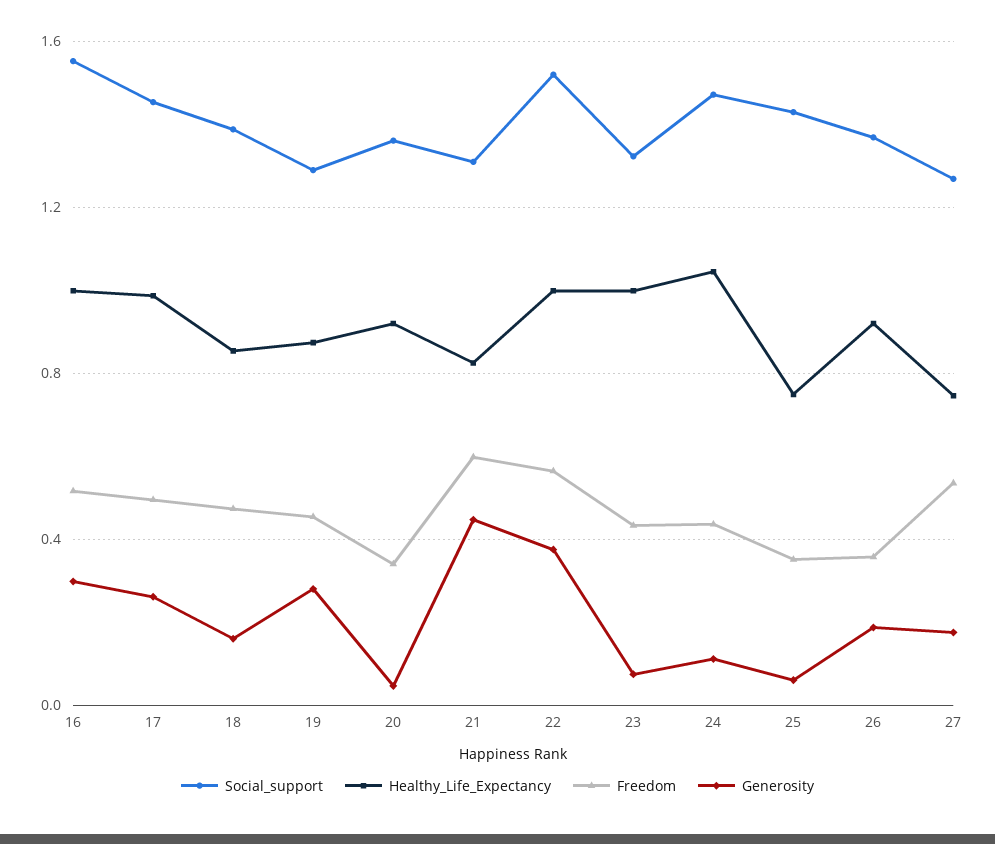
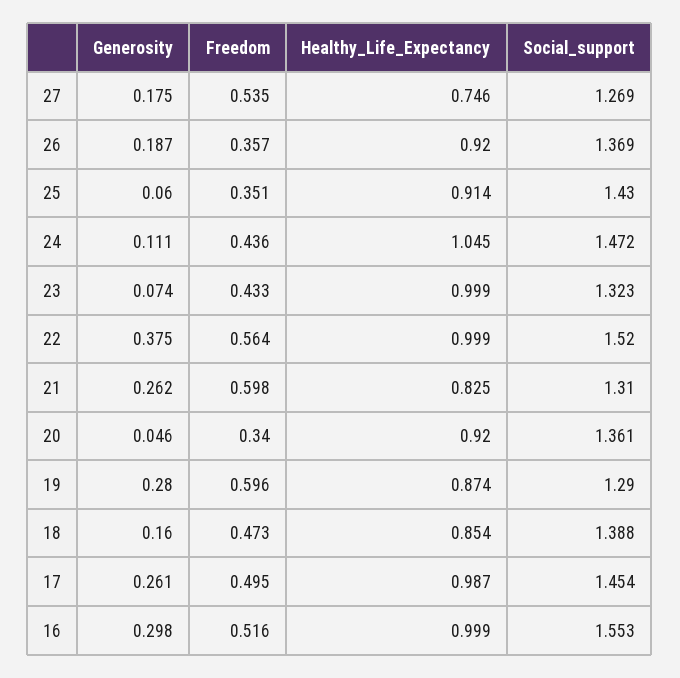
Freedom, 19: 0.45 -> 0.596
Generosity, 21: 0.45 -> 0.262
Healthy_Life_Expectancy, 25: 0.75 -> 0.914

